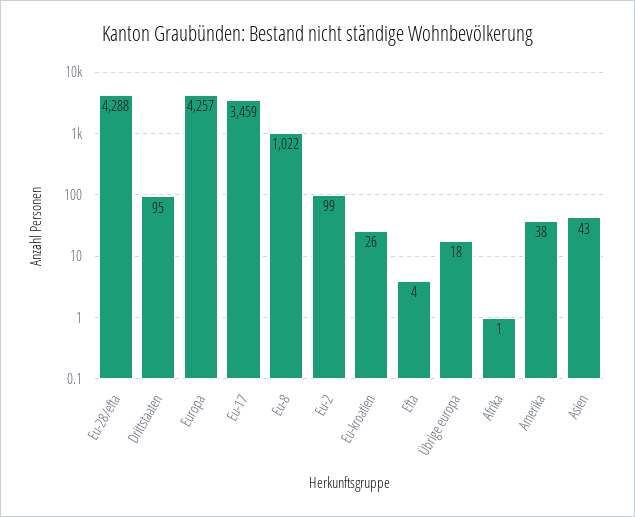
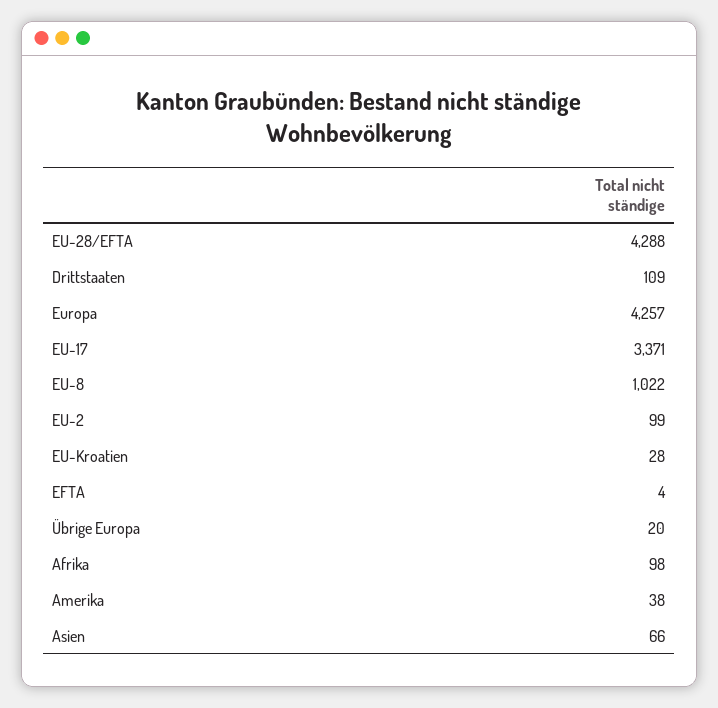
Drittstaaten: 95 -> 109
Eu-17: 3459 -> 3371
Eu-kroatien: 26 -> 28
Übrige europa: 18 -> 20
Afrika: 1 -> 98
Asien: 43 -> 66

